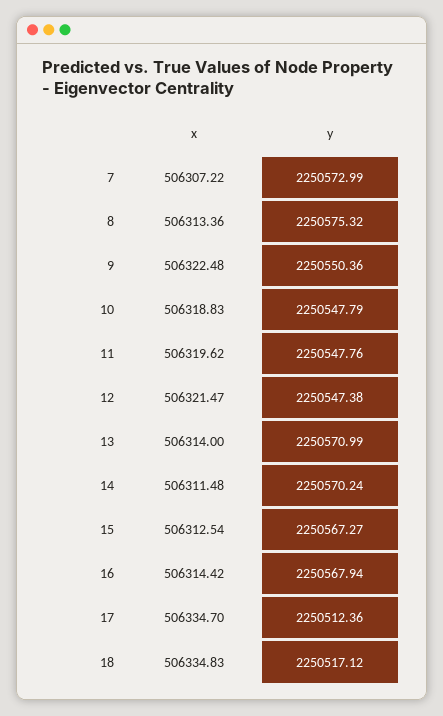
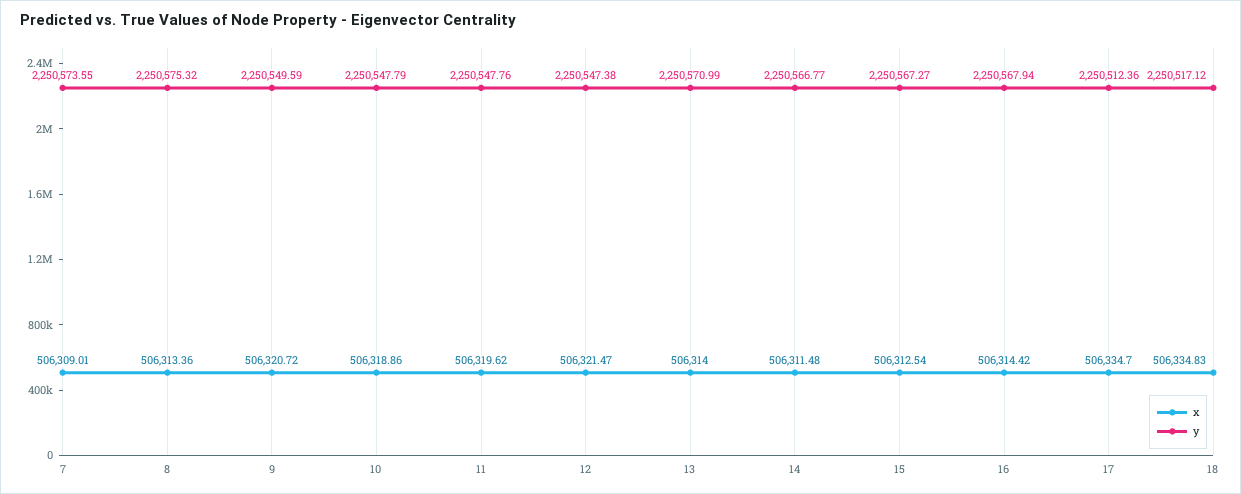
x, 7: 506307.22 -> 506309.01
y, 7: 2250572.99 -> 2250573.55
x, 9: 506322.48 -> 506320.72
y, 9: 2250550.36 -> 2250549.59
x, 10: 506318.83 -> 506318.86
y, 14: 2250570.24 -> 2250566.77

